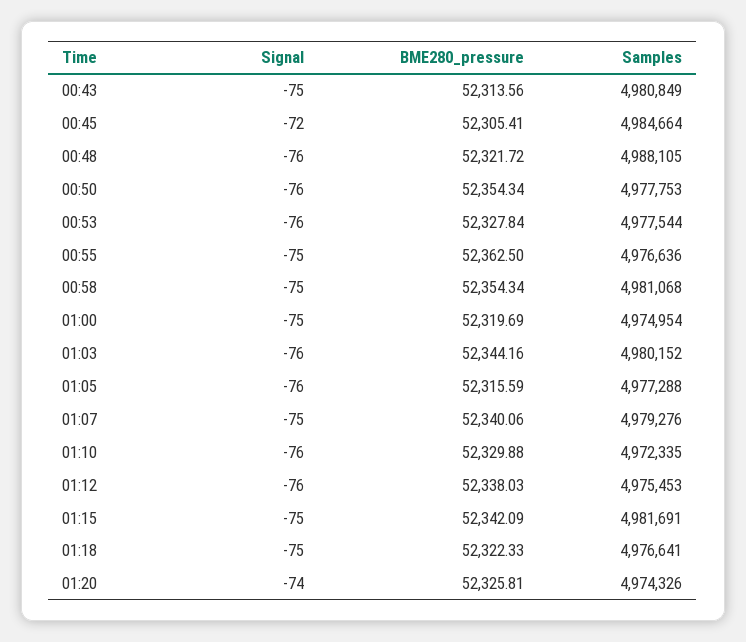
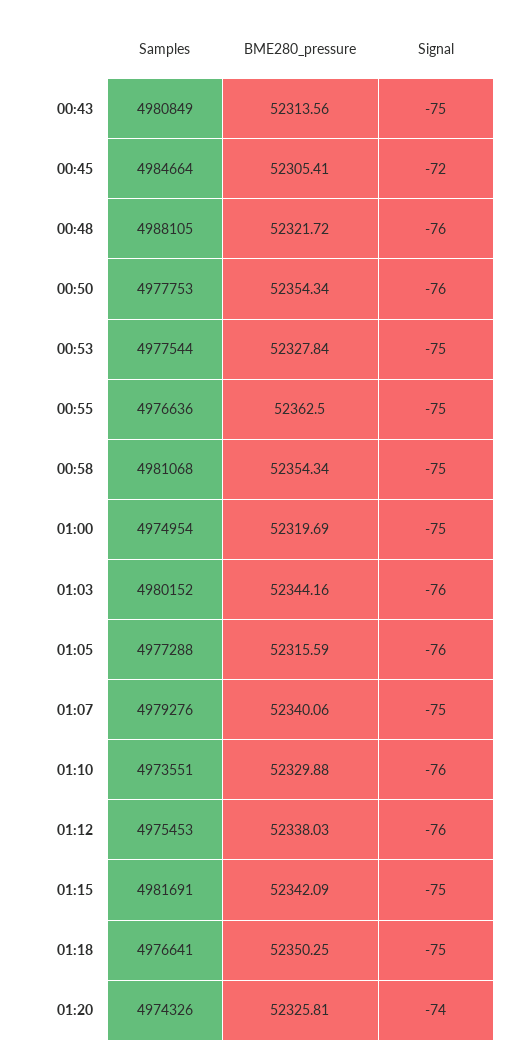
Signal, 00:53: -76 -> -75
Samples, 01:10: 4972335 -> 4973551
BME280_pressure, 01:18: 52322.33 -> 52350.25

